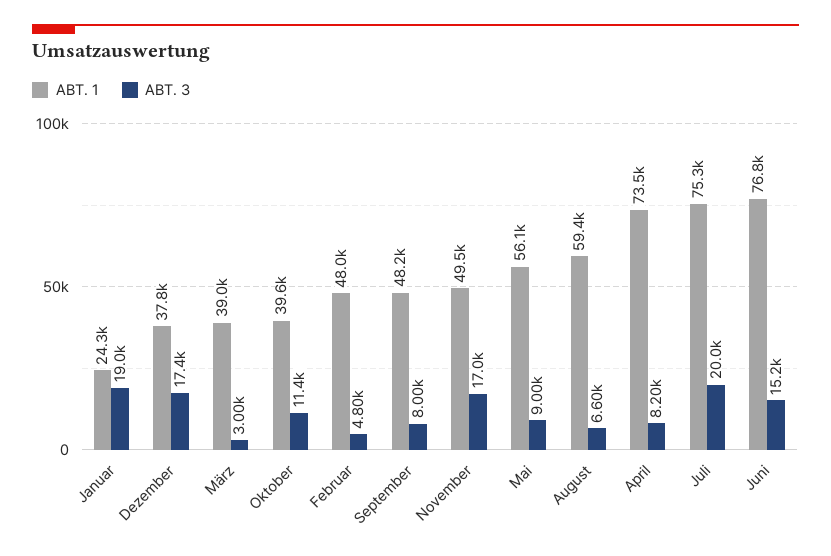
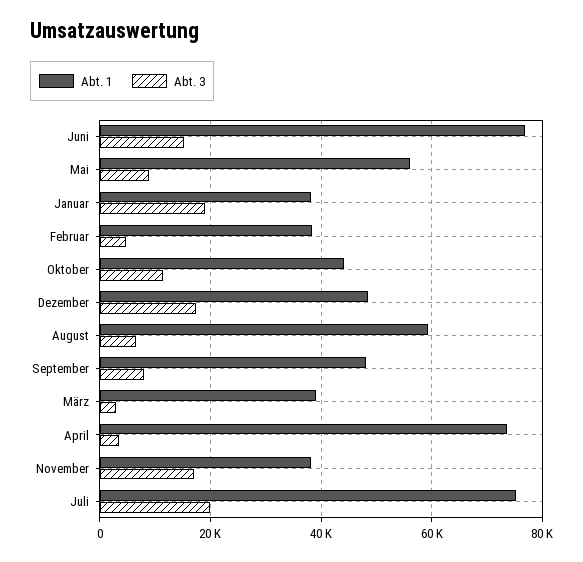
ABT. 1, Januar: 24300 -> 38000
ABT. 1, Dezember: 37800 -> 48000
ABT. 1, Oktober: 39600 -> 44000
ABT. 1, Februar: 48000 -> 38000
ABT. 1, November: 49500 -> 38000
ABT. 3, April: 8200 -> 4000

